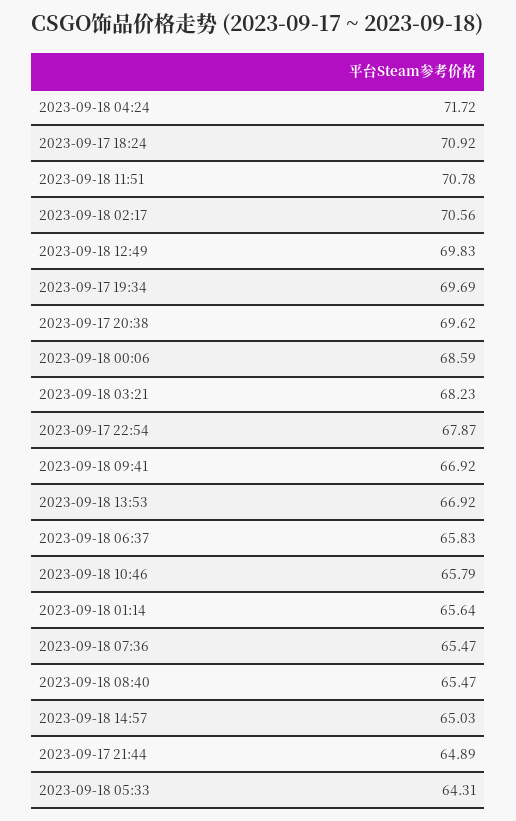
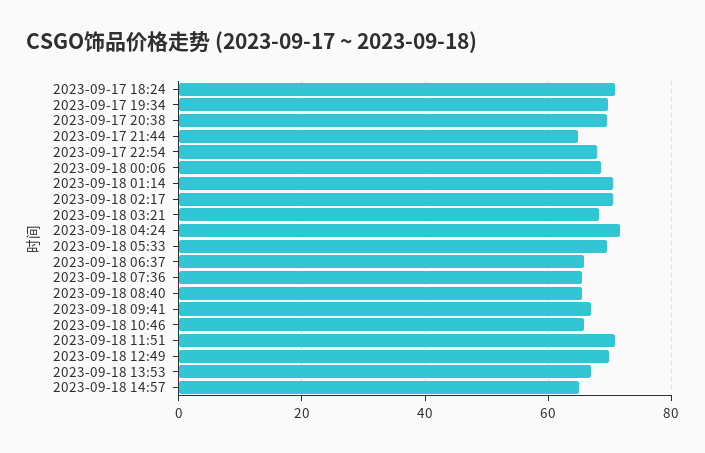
2023-09-18 01:14: 65.64 -> 70
2023-09-18 05:33: 64.31 -> 70

